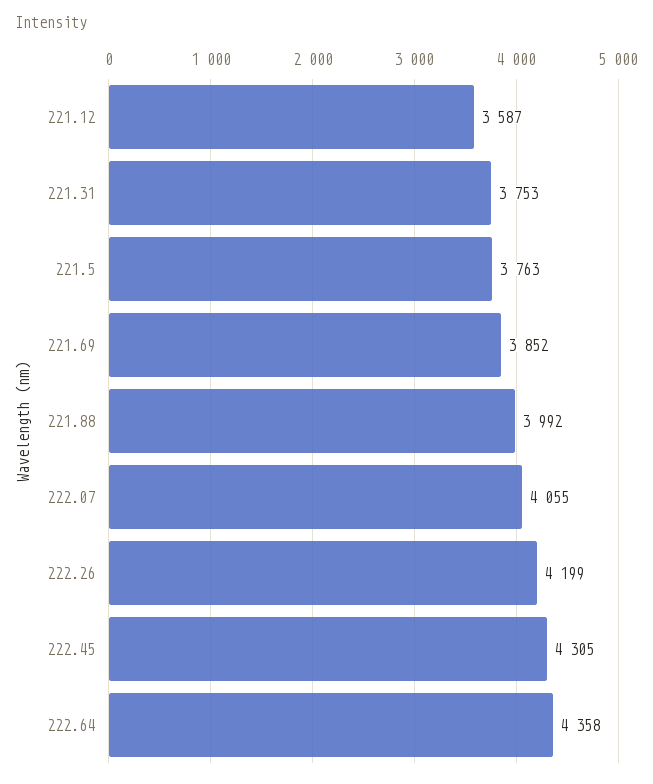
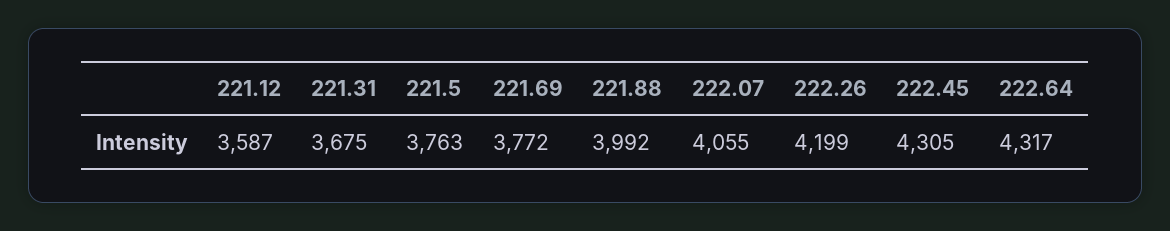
221.31: 3753 -> 3675
221.69: 3852 -> 3772
222.64: 4358 -> 4317

